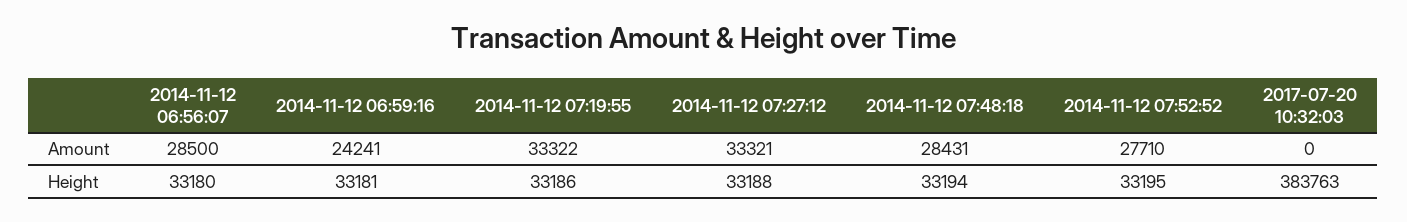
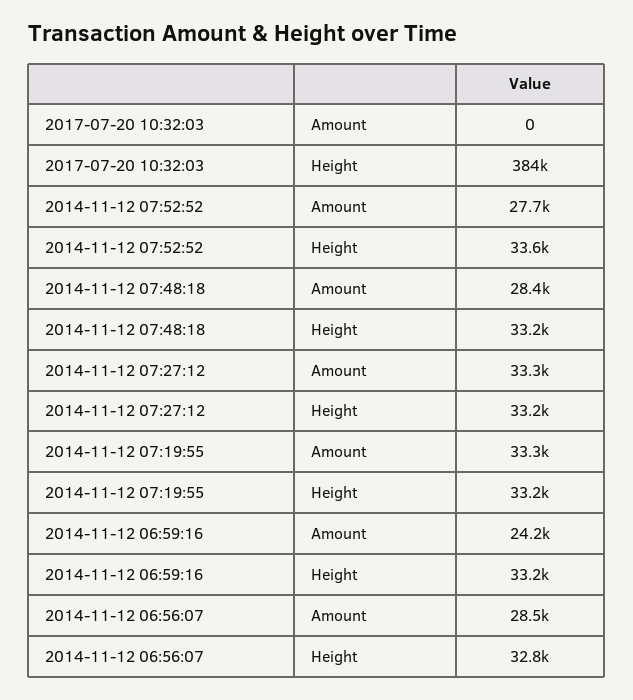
2014-11-12 06:56:07, Height: 33180 -> 32800
2014-11-12 07:52:52, Height: 33195 -> 33600

